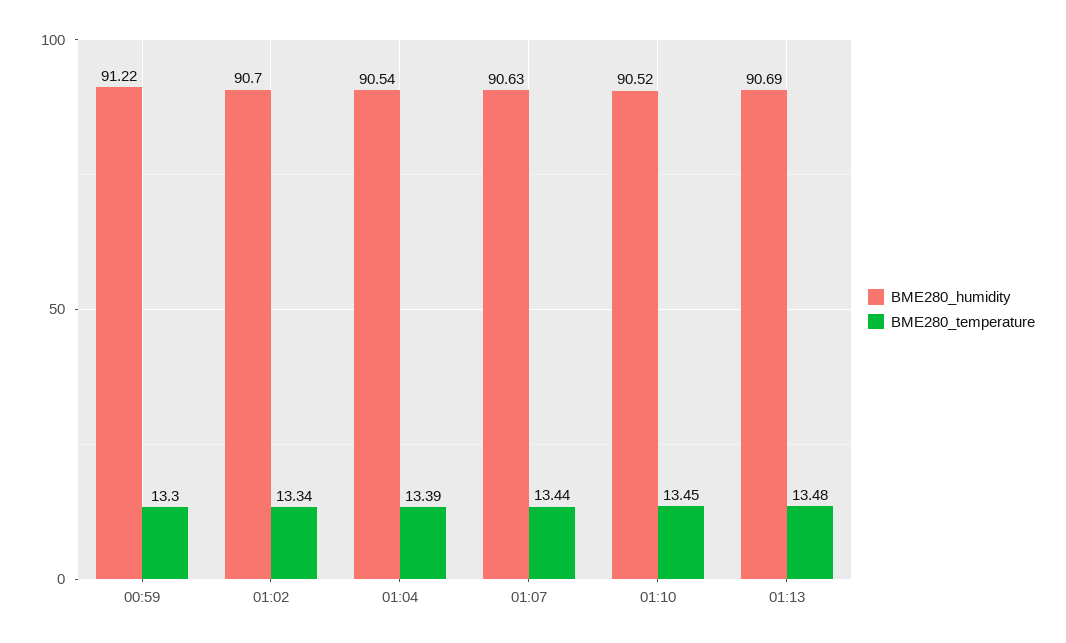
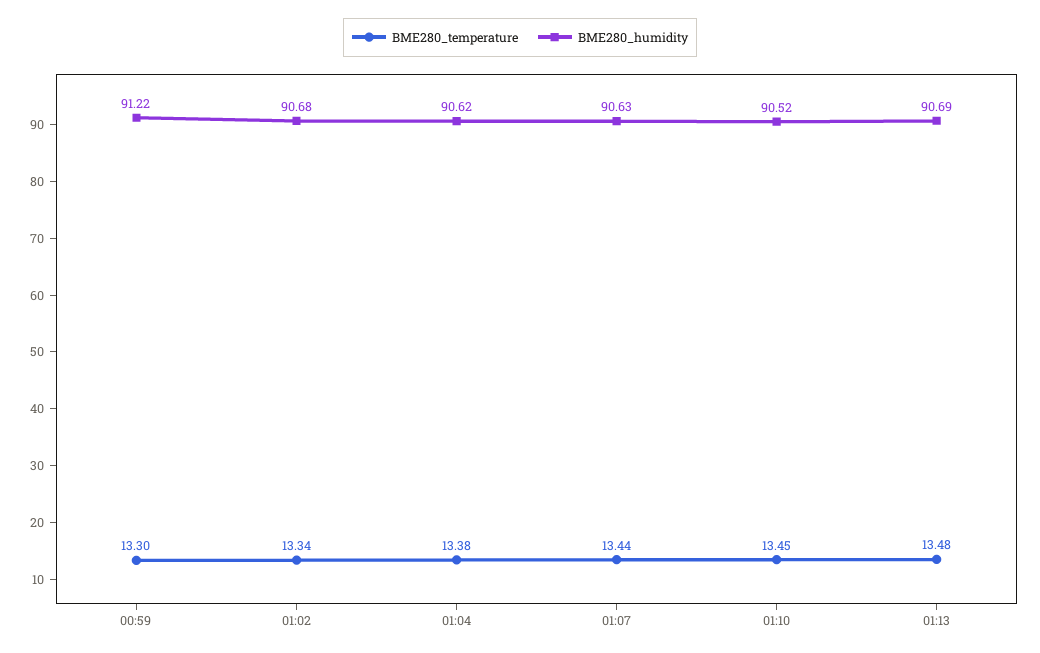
BME280_humidity, 01:02: 90.7 -> 90.68
BME280_humidity, 01:04: 90.54 -> 90.62
BME280_temperature, 01:04: 13.39 -> 13.38

